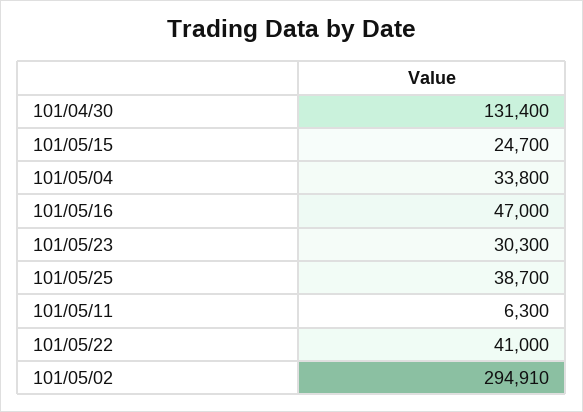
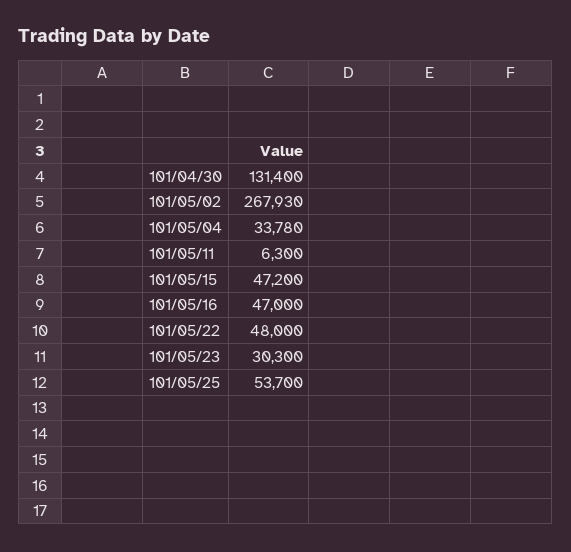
101/05/15: 24700 -> 47200
101/05/04: 33800 -> 33780
101/05/25: 38700 -> 53700
101/05/22: 41000 -> 48000
101/05/02: 294910 -> 267930

